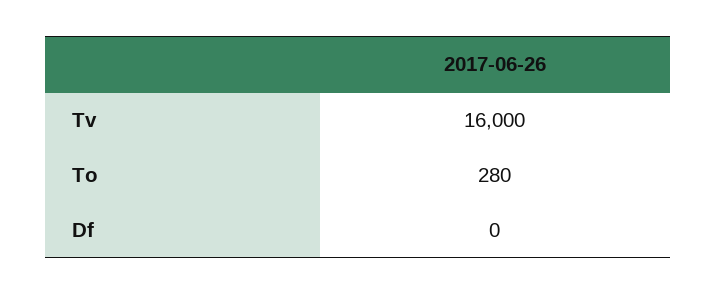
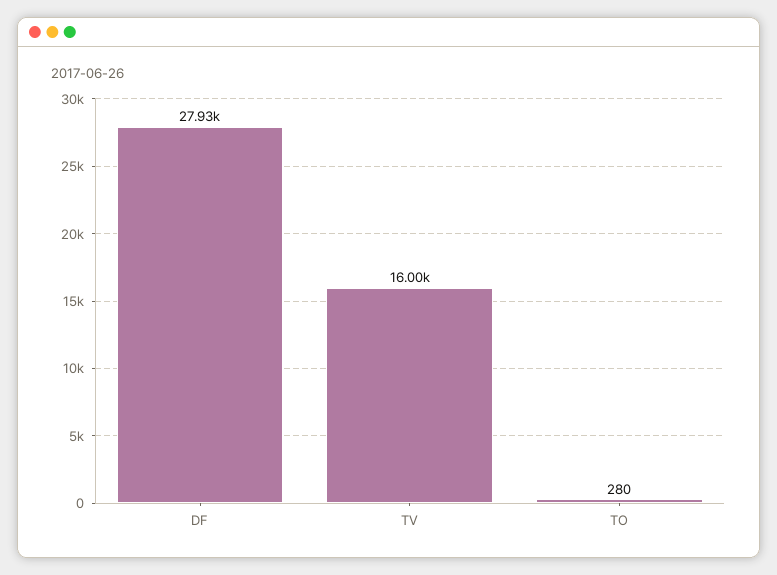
Df: 0 -> 27930

